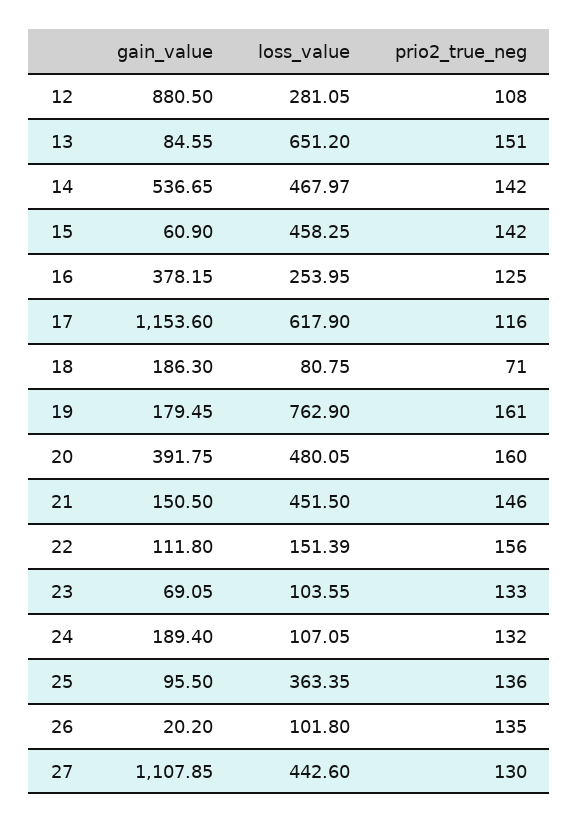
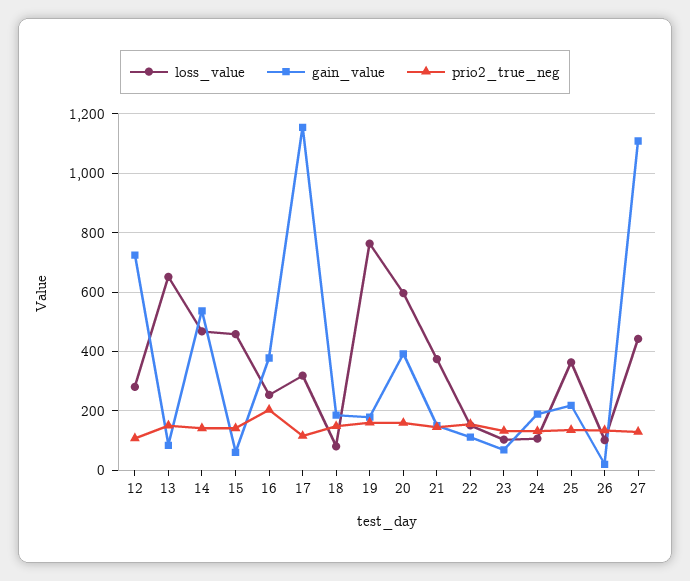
gain_value, 12: 880.5 -> 725
prio2_true_neg, 16: 125 -> 200
loss_value, 17: 617.9 -> 325
prio2_true_neg, 18: 71 -> 150
loss_value, 20: 480.05 -> 600
loss_value, 21: 451.5 -> 375
gain_value, 25: 95.5 -> 225

